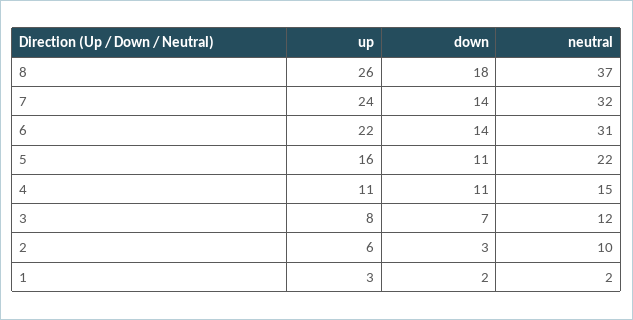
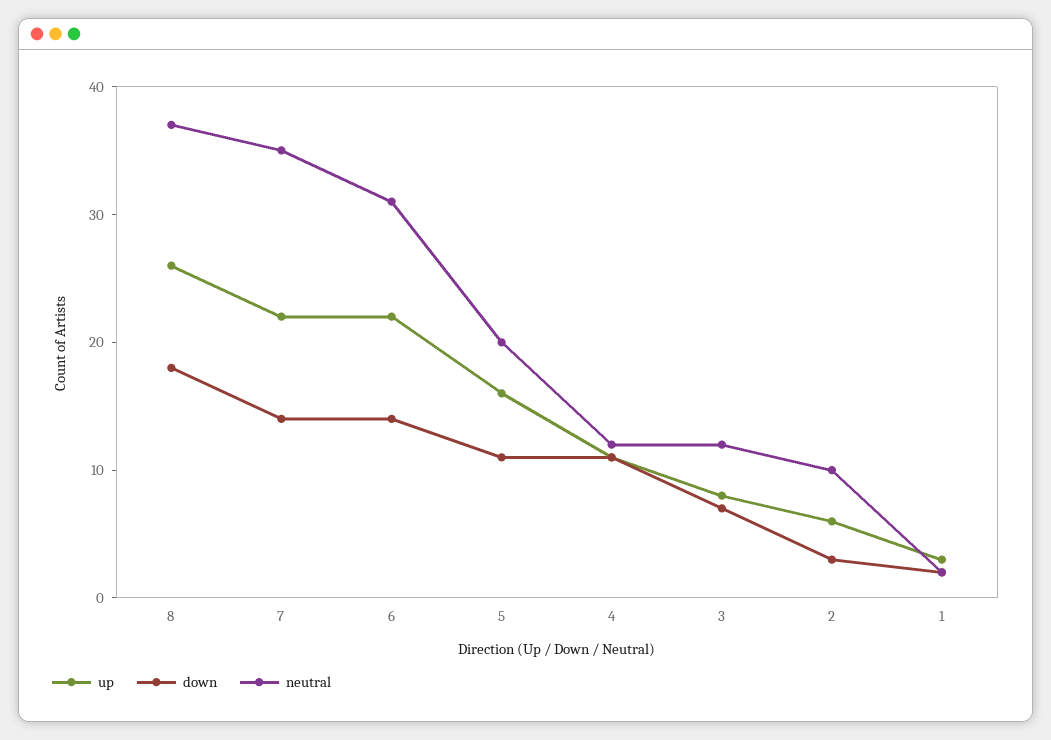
up, 7: 24 -> 22
neutral, 7: 32 -> 35
neutral, 5: 22 -> 20
neutral, 4: 15 -> 12

